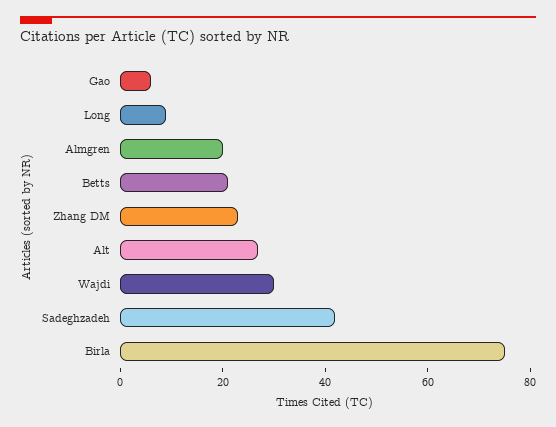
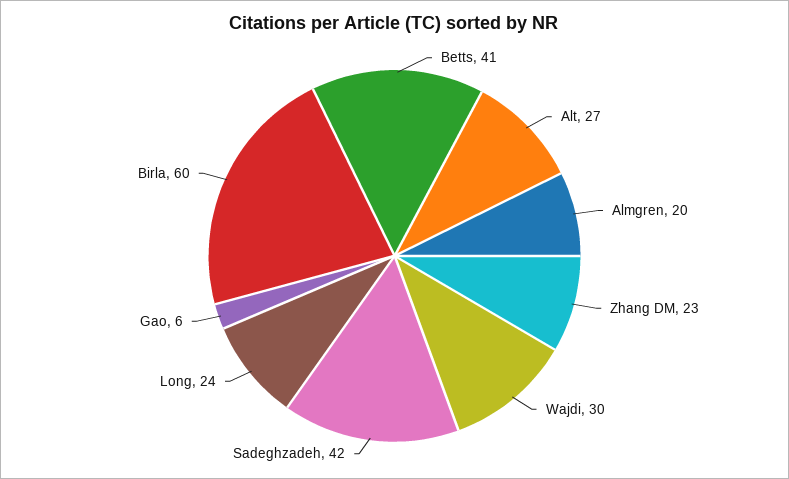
Long: 10 -> 24
Betts: 20 -> 41
Birla: 75 -> 60

